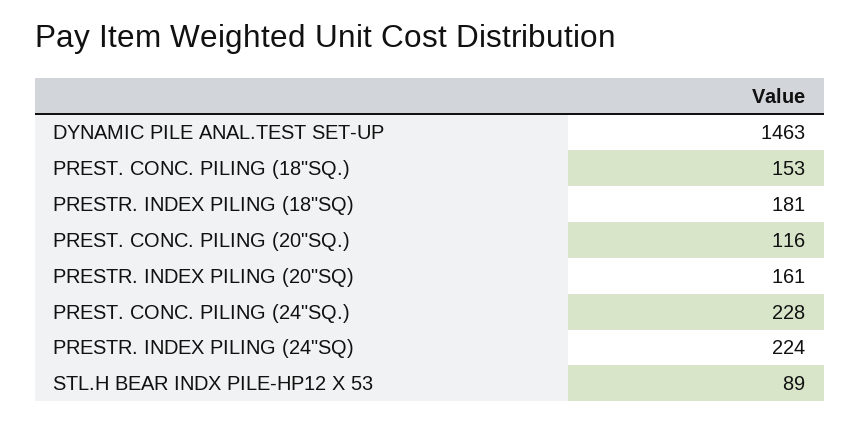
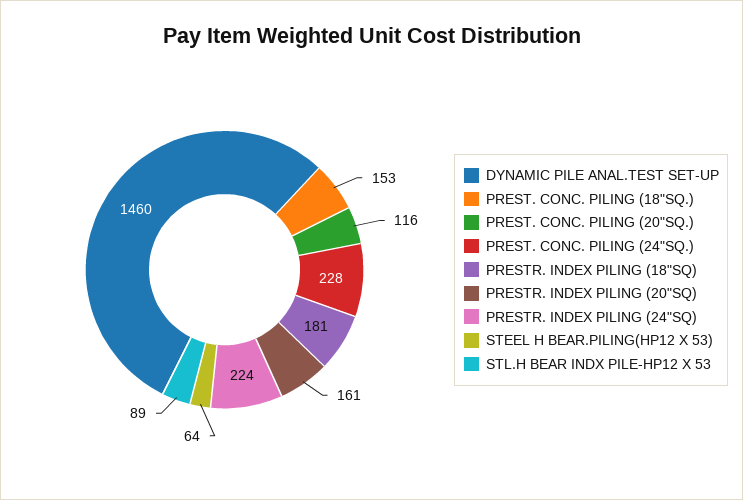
DYNAMIC PILE ANAL.TEST SET-UP: 1463 -> 1460
STEEL H BEAR.PILING(HP12 X 53): none -> 64

